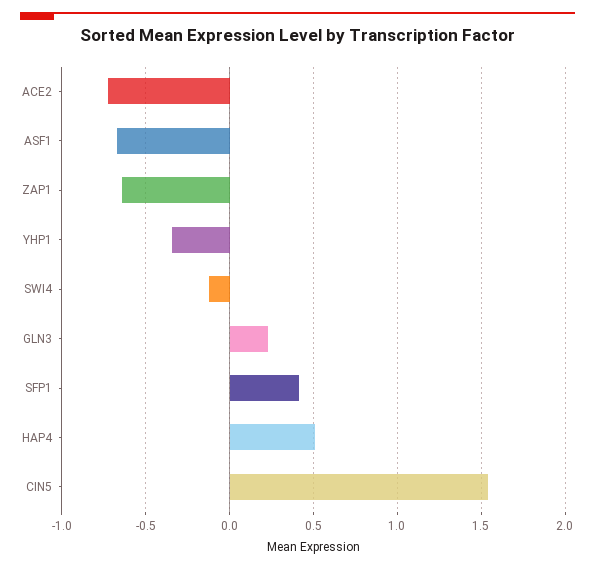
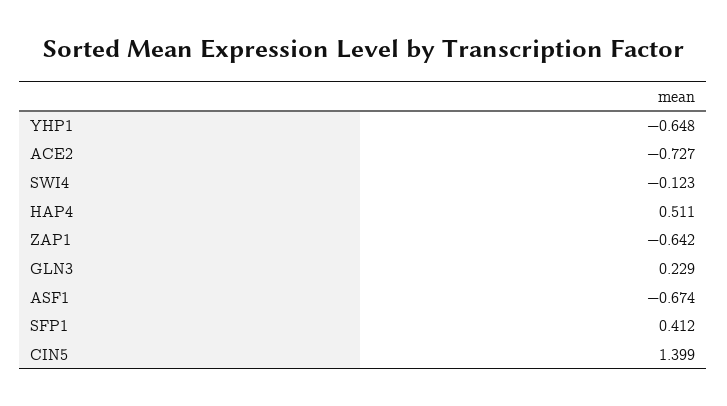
YHP1: -0.35 -> -0.648
CIN5: 1.55 -> 1.399

